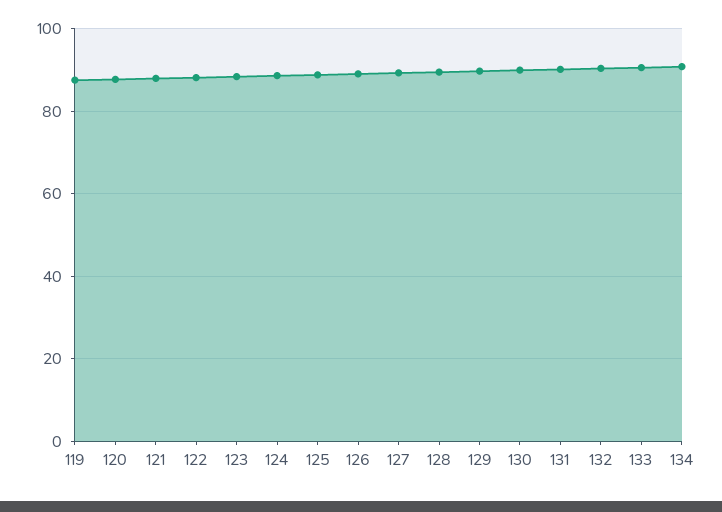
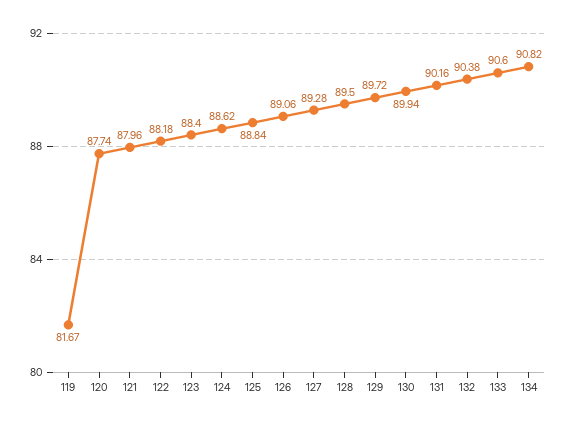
119: 88 -> 81.67

